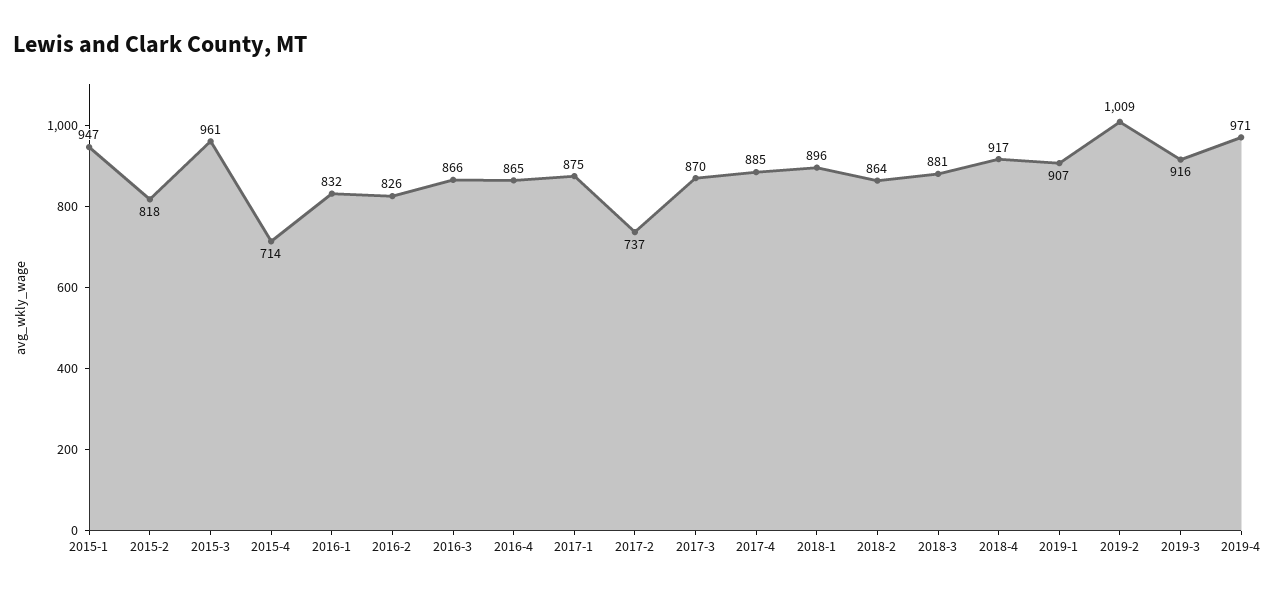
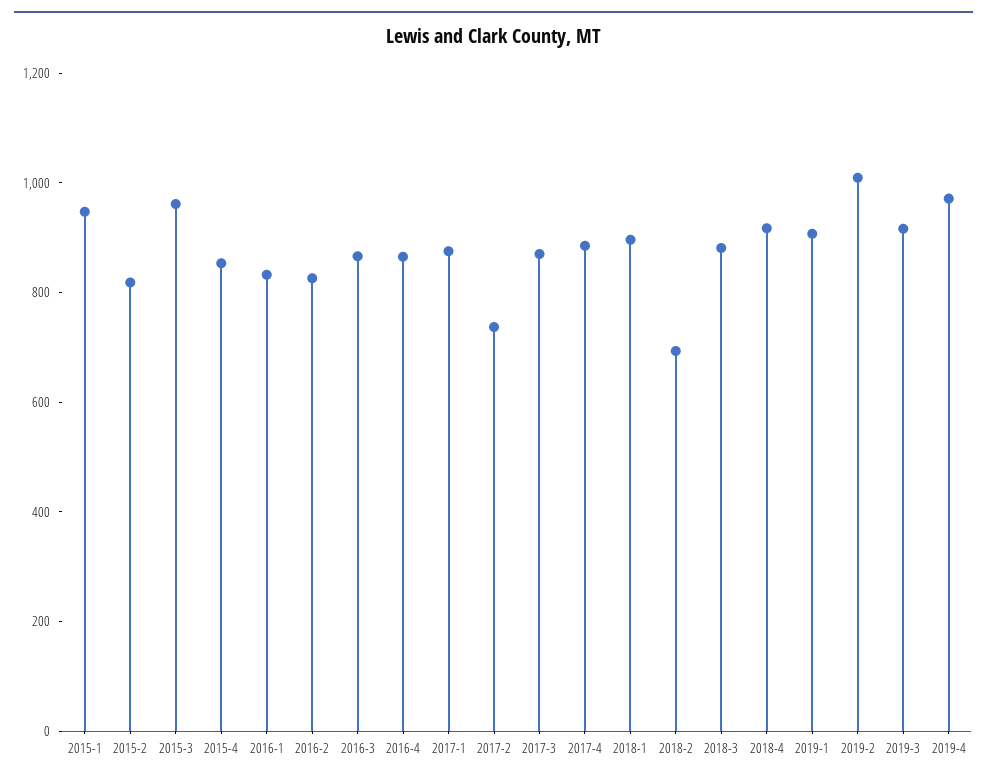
2015-4: 714 -> 850
2018-2: 864 -> 700

